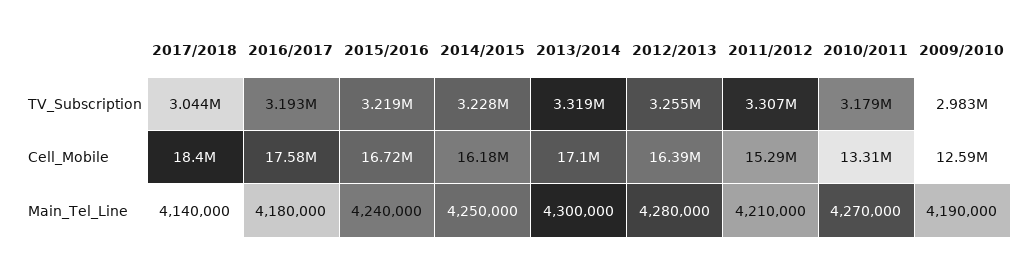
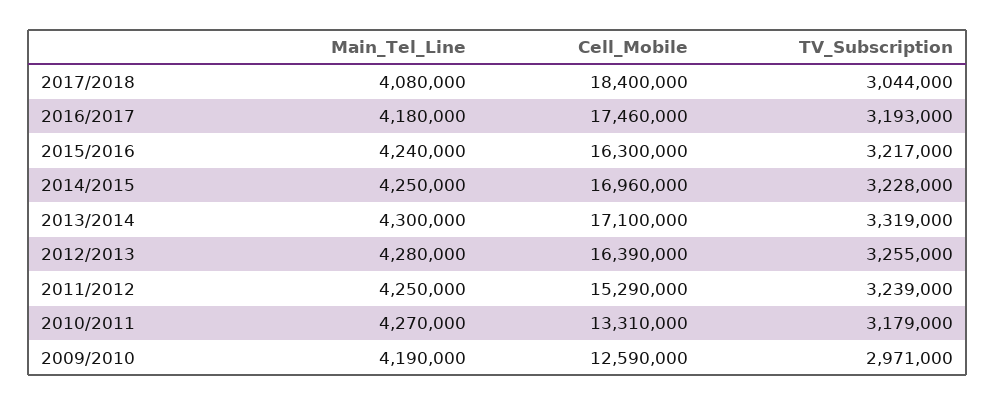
2015/2016, TV_Subscription: 3219000 -> 3217000
2011/2012, TV_Subscription: 3307000 -> 3239000
2009/2010, TV_Subscription: 2983000 -> 2971000
2016/2017, Cell_Mobile: 17580000 -> 17460000
2015/2016, Cell_Mobile: 16720000 -> 16300000
2014/2015, Cell_Mobile: 16180000 -> 16960000
2017/2018, Main_Tel_Line: 4140000 -> 4080000
2011/2012, Main_Tel_Line: 4210000 -> 4250000

